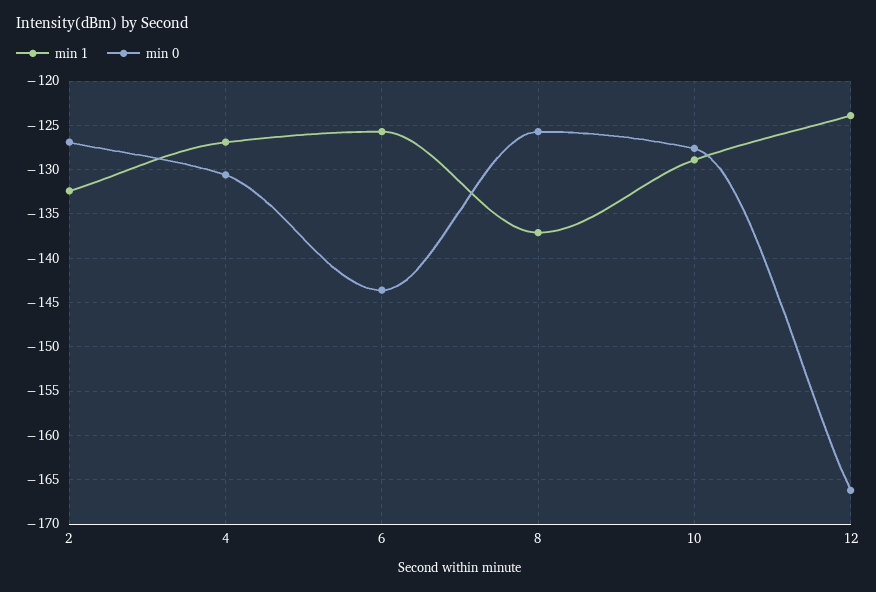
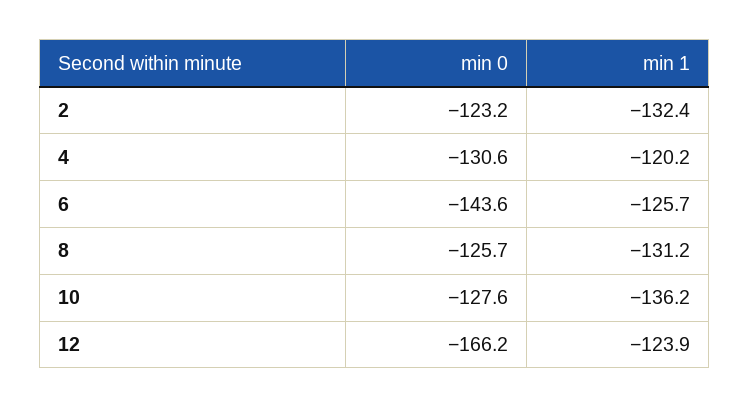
min 0, 2: -127 -> -123.2
min 1, 4: -127 -> -120.2
min 1, 8: -137 -> -131.2
min 1, 10: -129 -> -136.2

